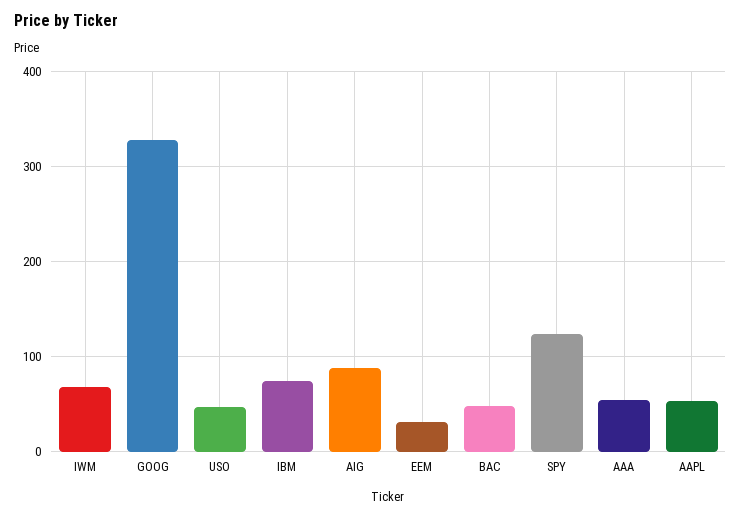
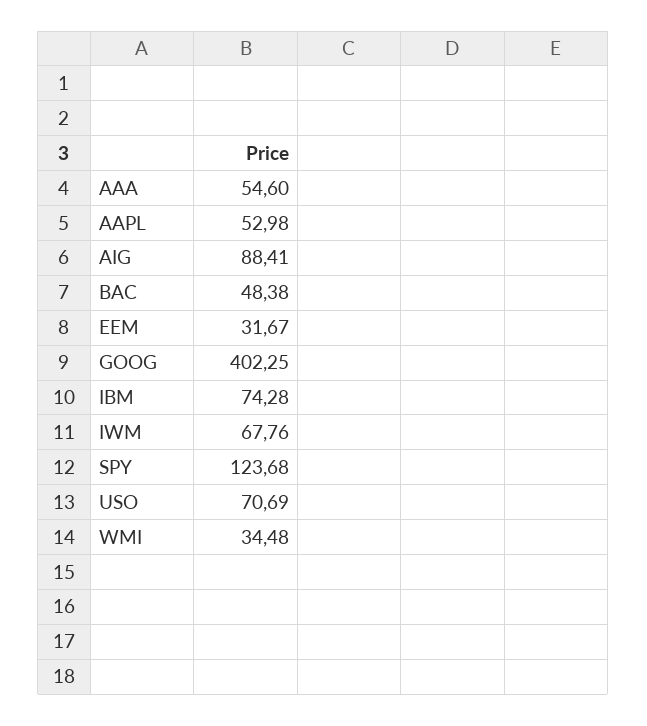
GOOG: 330 -> 402.25
USO: 50 -> 70.69
WMI: none -> 34.48

